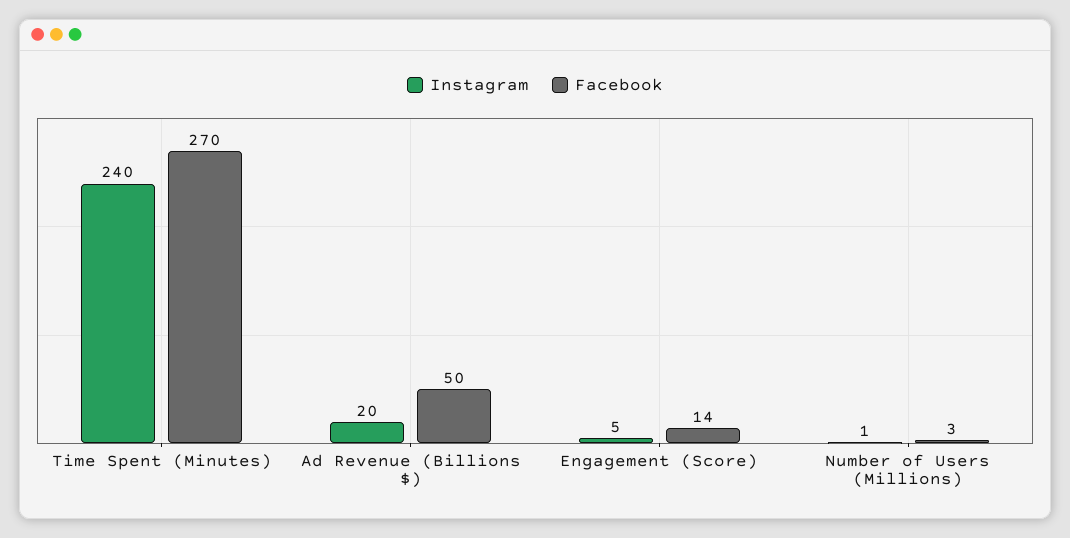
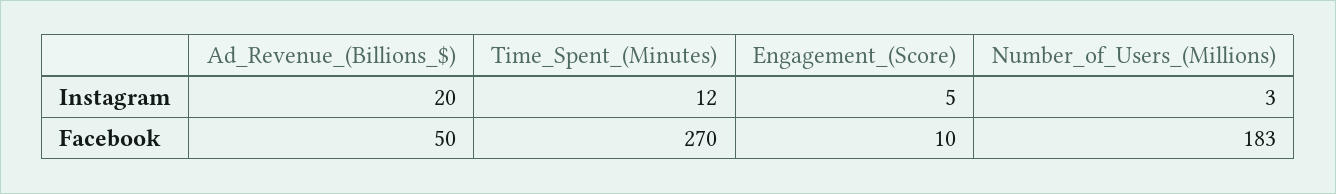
Instagram, Time Spent (Minutes): 240 -> 12
Facebook, Engagement (Score): 14 -> 10
Instagram, Number of Users (Millions): 1 -> 3
Facebook, Number of Users (Millions): 3 -> 183

